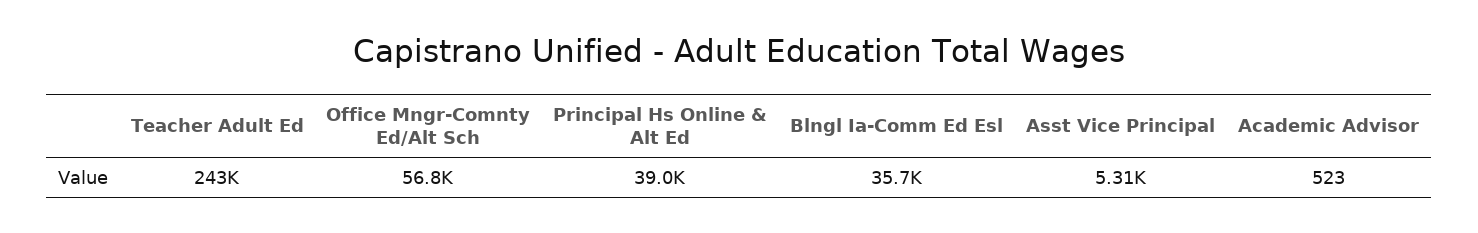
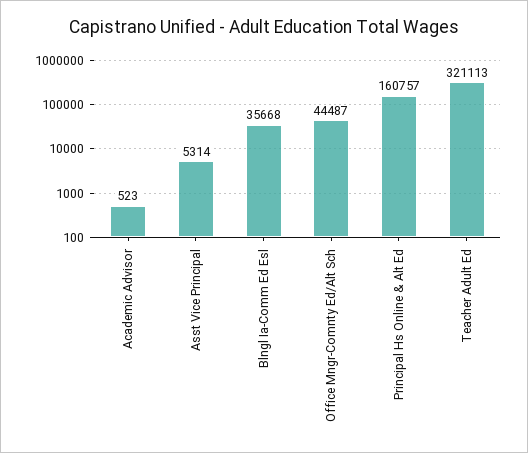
Teacher Adult Ed: 243000 -> 321113
Office Mngr-Comnty Ed/Alt Sch: 56800 -> 44487
Principal Hs Online & Alt Ed: 39000 -> 160757

